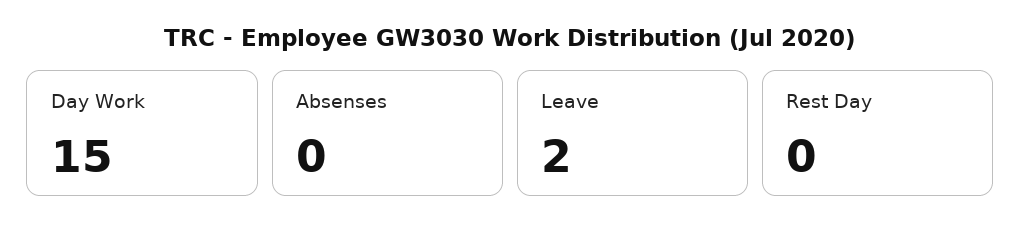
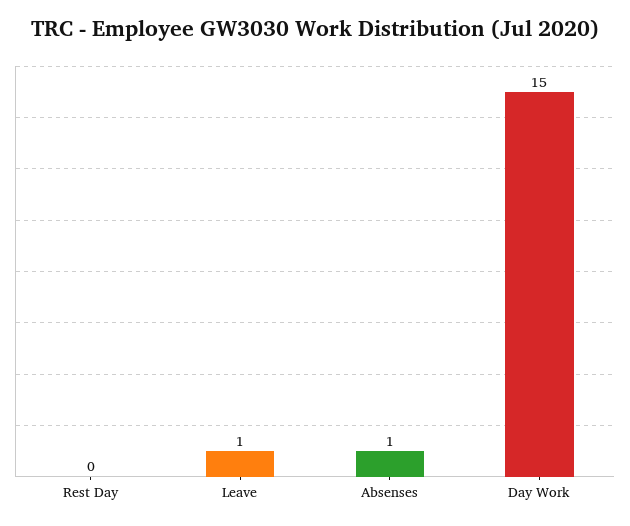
Absenses: 0 -> 1
Leave: 2 -> 1

